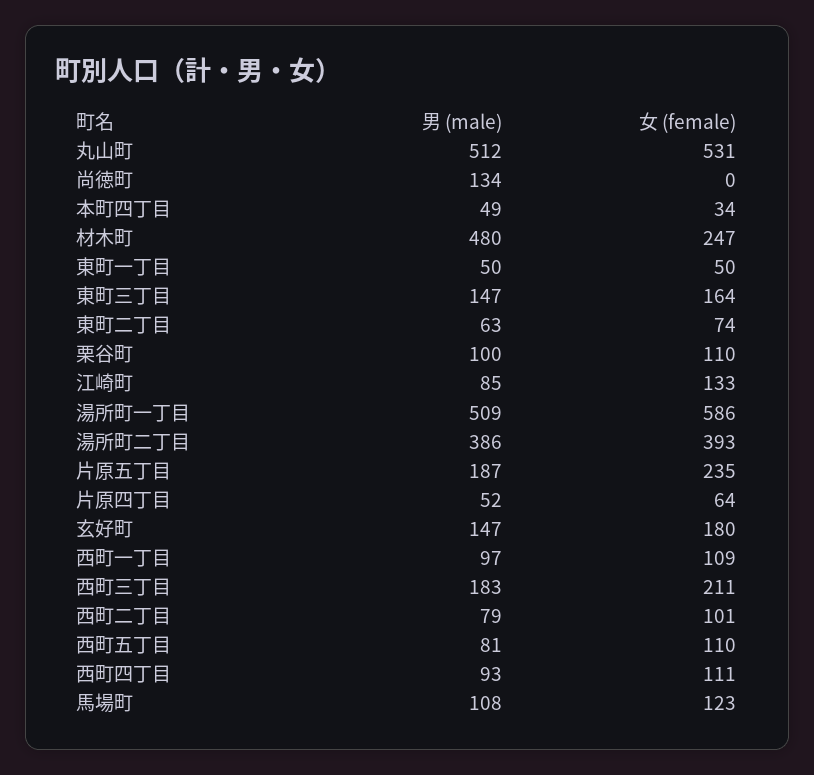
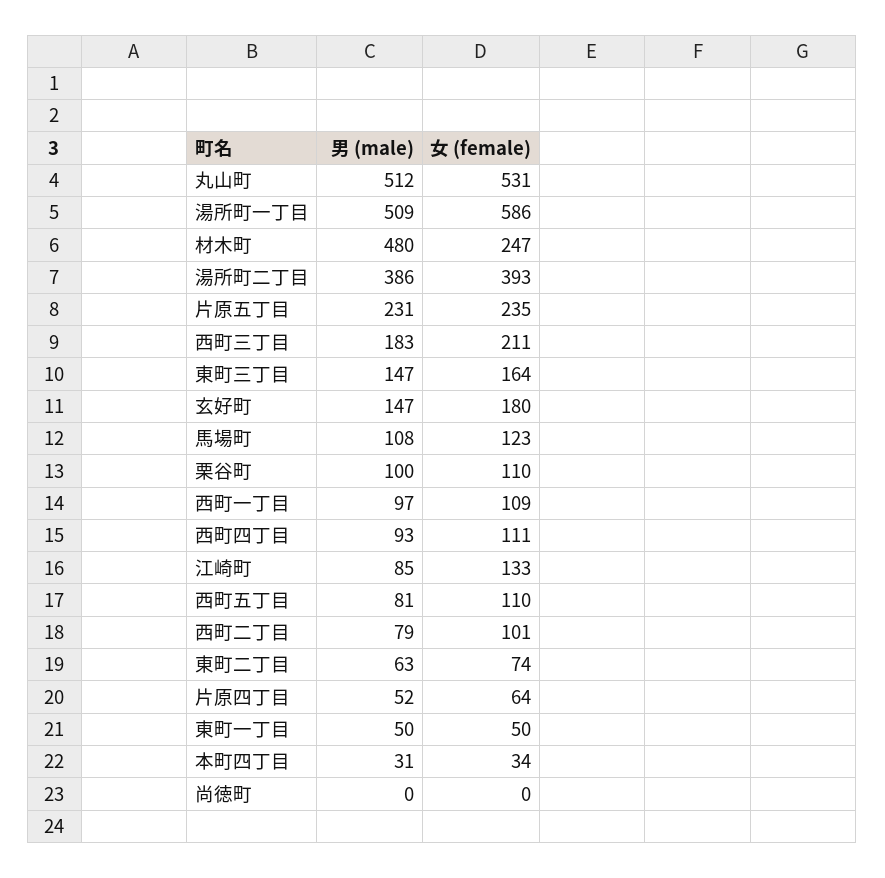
男 (male), 尚徳町: 134 -> 0
男 (male), 本町四丁目: 49 -> 31
男 (male), 片原五丁目: 187 -> 231

